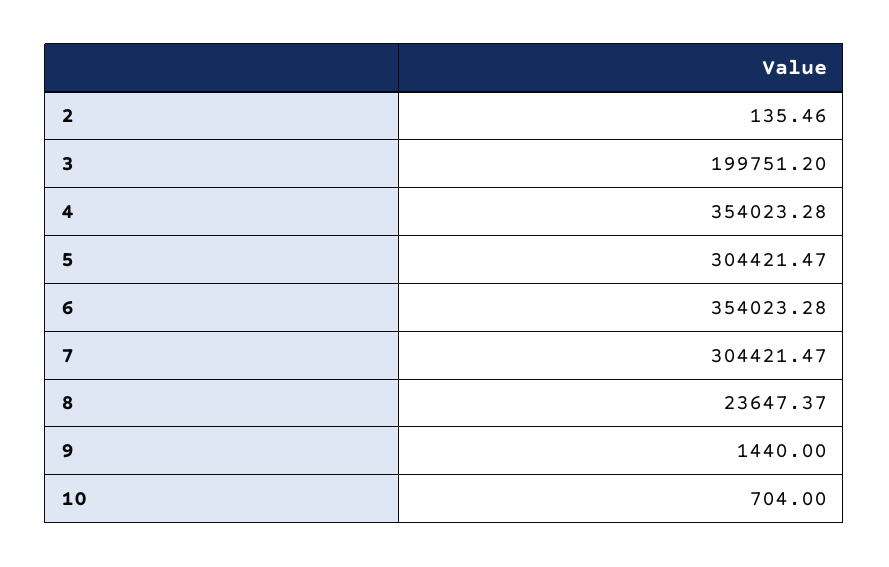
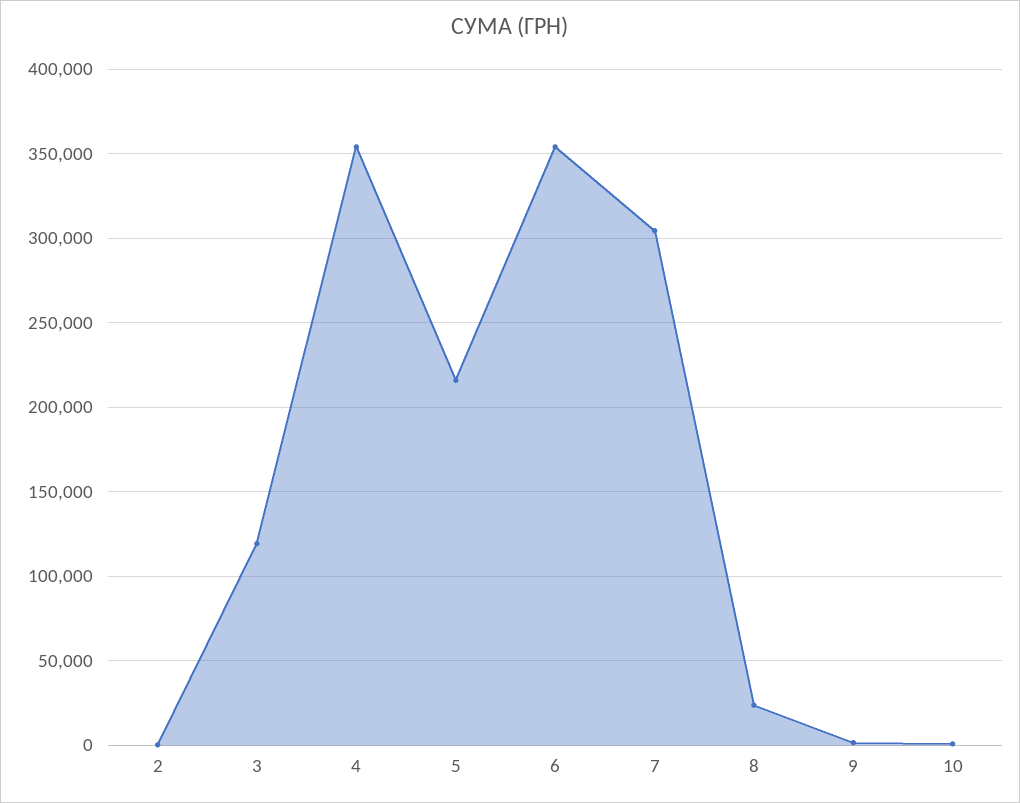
3: 199751.2 -> 120000
5: 304421.47 -> 215000

